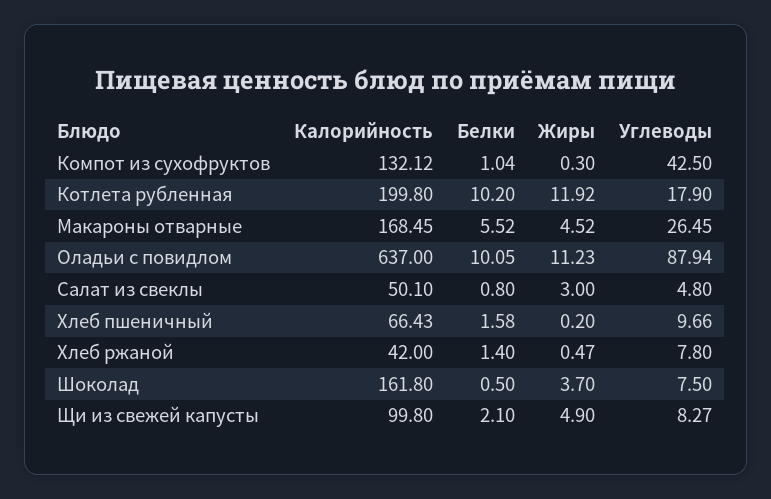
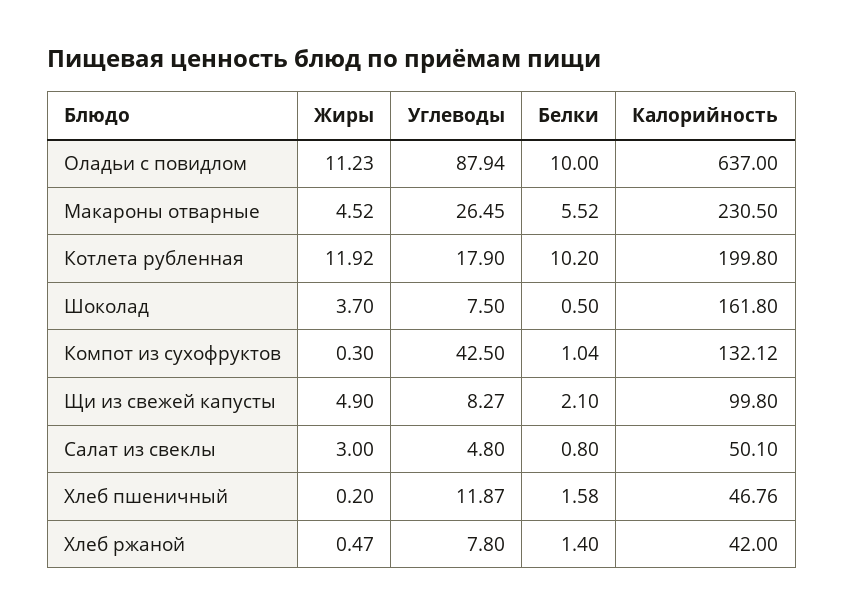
Калорийность, Макароны отварные: 168.45 -> 230.5
Белки, Оладьи с повидлом: 10.05 -> 10
Калорийность, Хлеб пшеничный: 66.43 -> 46.76
Углеводы, Хлеб пшеничный: 9.66 -> 11.87

